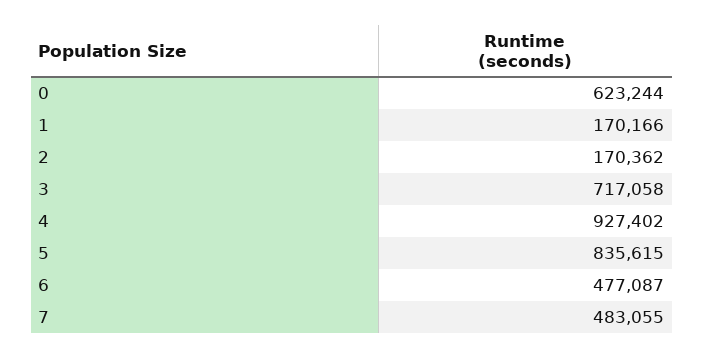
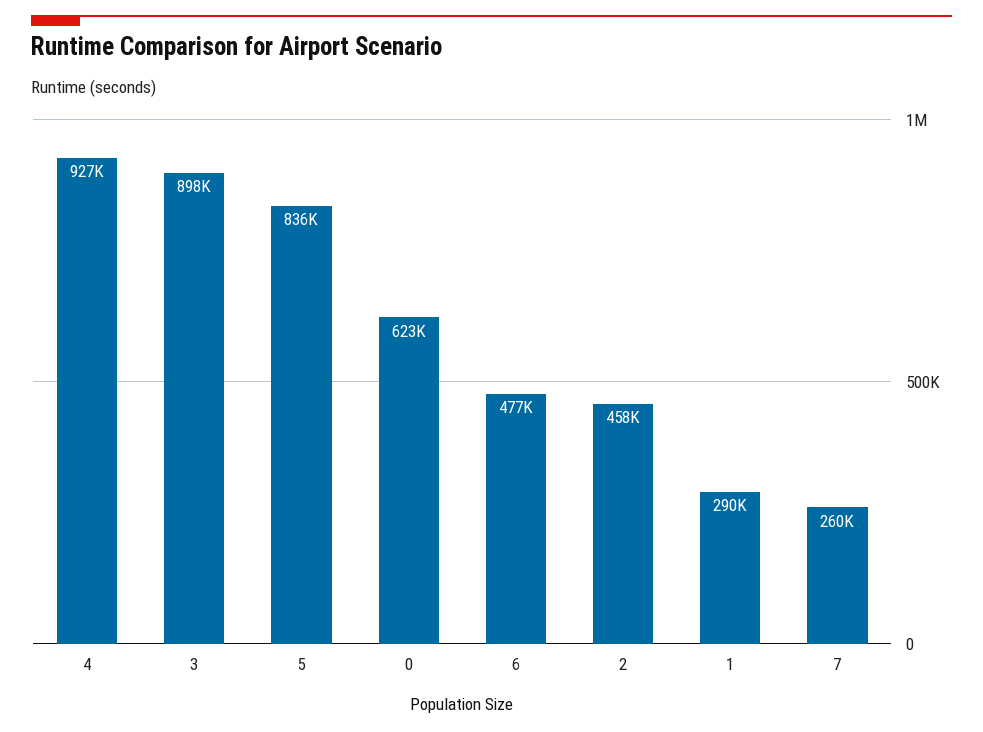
1: 170166 -> 290000
2: 170362 -> 458000
3: 717058 -> 898000
7: 483055 -> 260000

